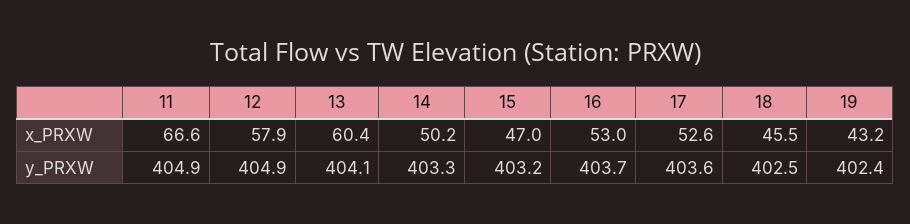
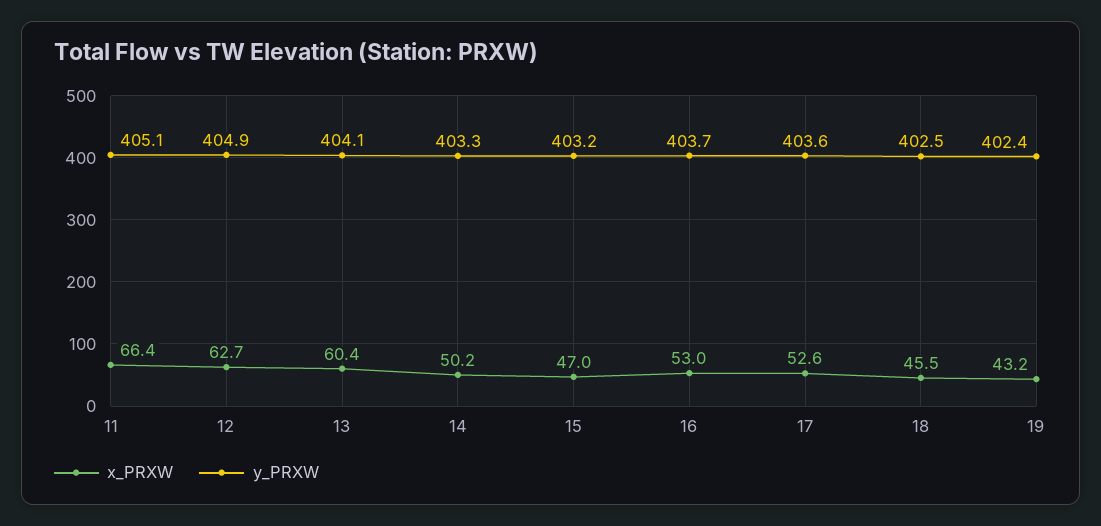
x_PRXW, 11: 66.6 -> 66.4
x_PRXW, 12: 57.9 -> 62.7
y_PRXW, 11: 404.9 -> 405.1

